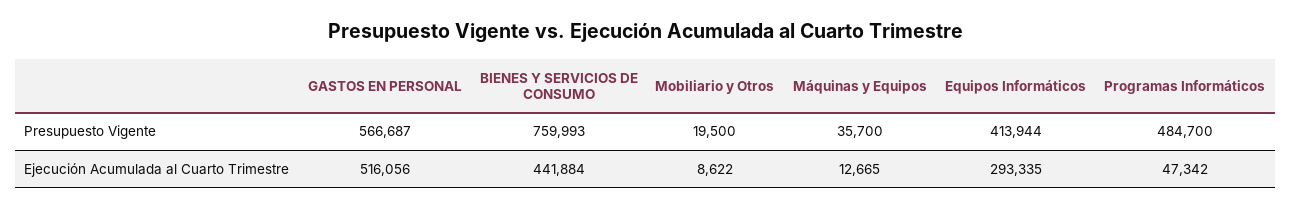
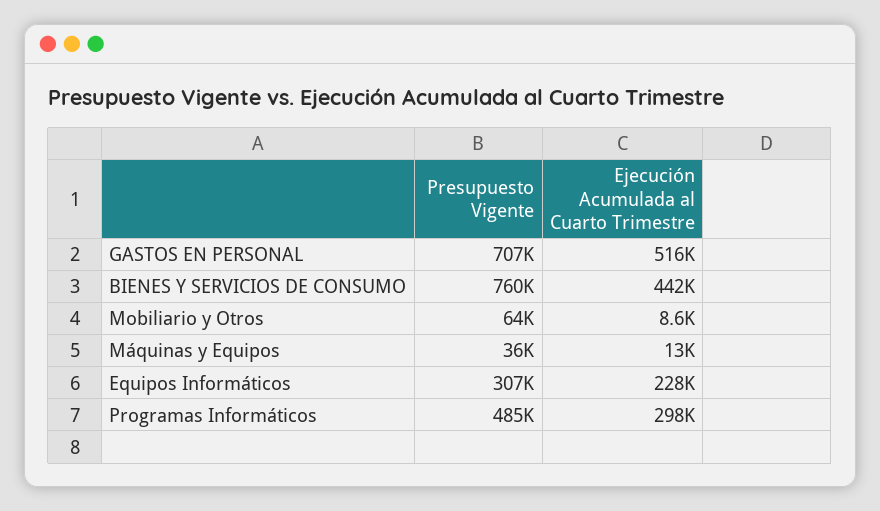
GASTOS EN PERSONAL, Presupuesto Vigente: 566687 -> 707000
Mobiliario y Otros, Presupuesto Vigente: 19500 -> 64000
Equipos Informáticos, Presupuesto Vigente: 413944 -> 307000
Equipos Informáticos, Ejecución Acumulada al Cuarto Trimestre: 293335 -> 228000
Programas Informáticos, Ejecución Acumulada al Cuarto Trimestre: 47342 -> 298000

